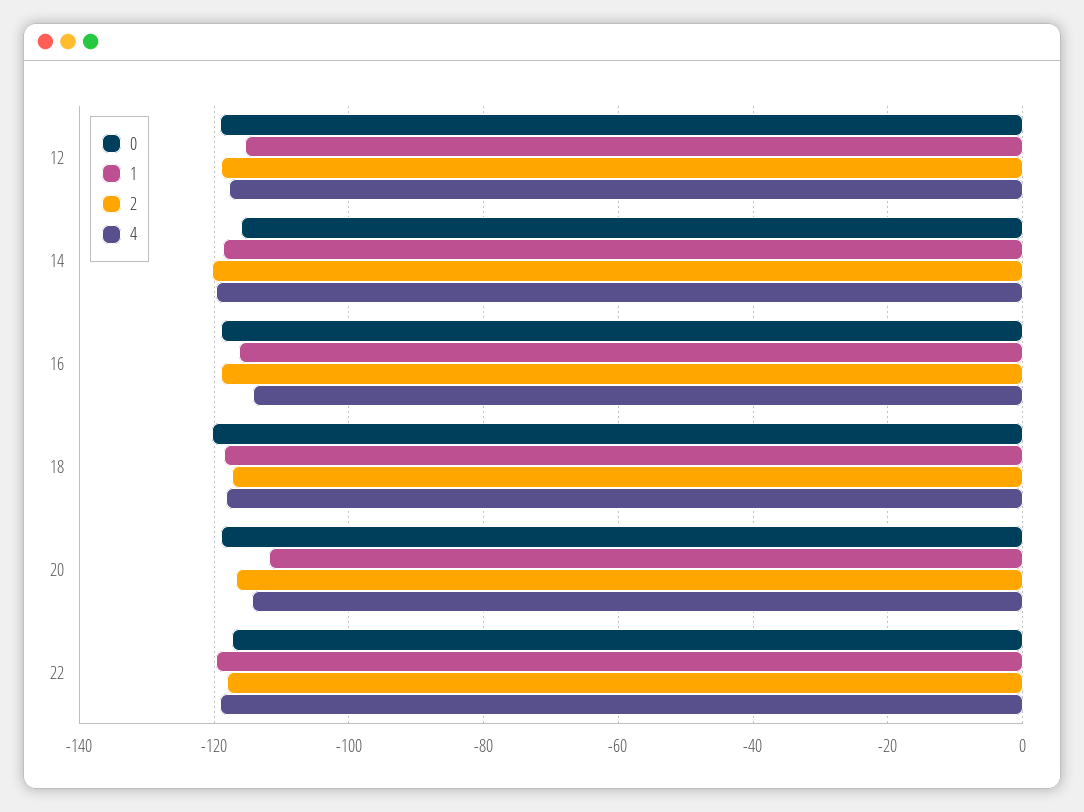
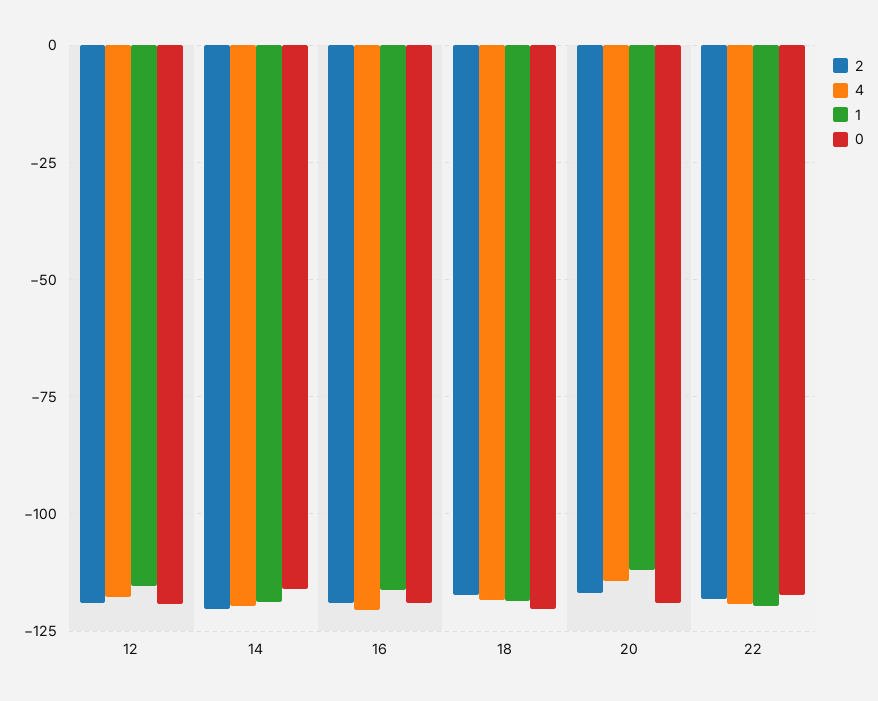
4, 16: -114 -> -120

